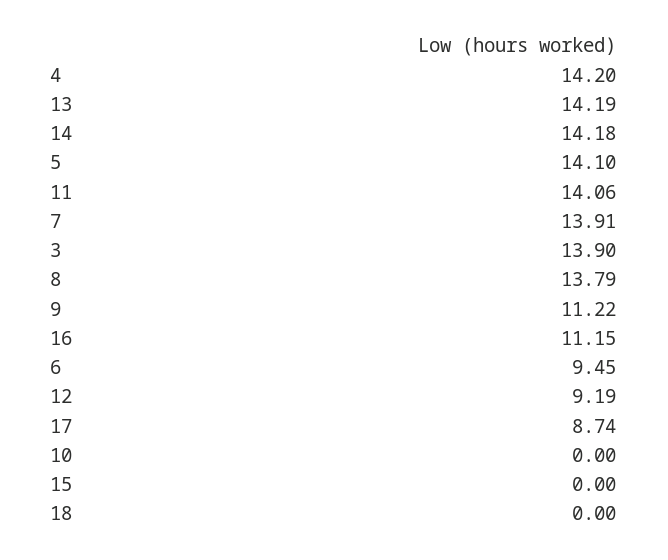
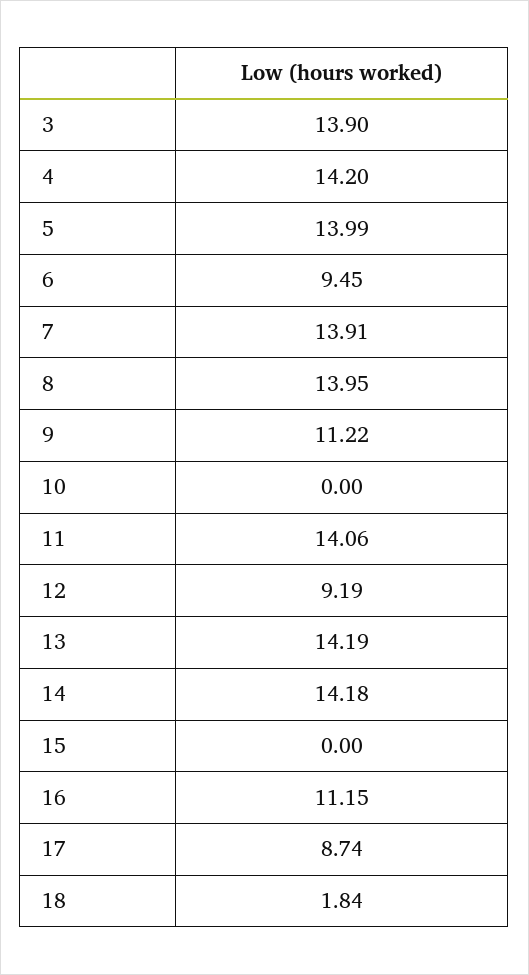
5: 14.1 -> 13.99
8: 13.79 -> 13.95
18: 0 -> 1.84

